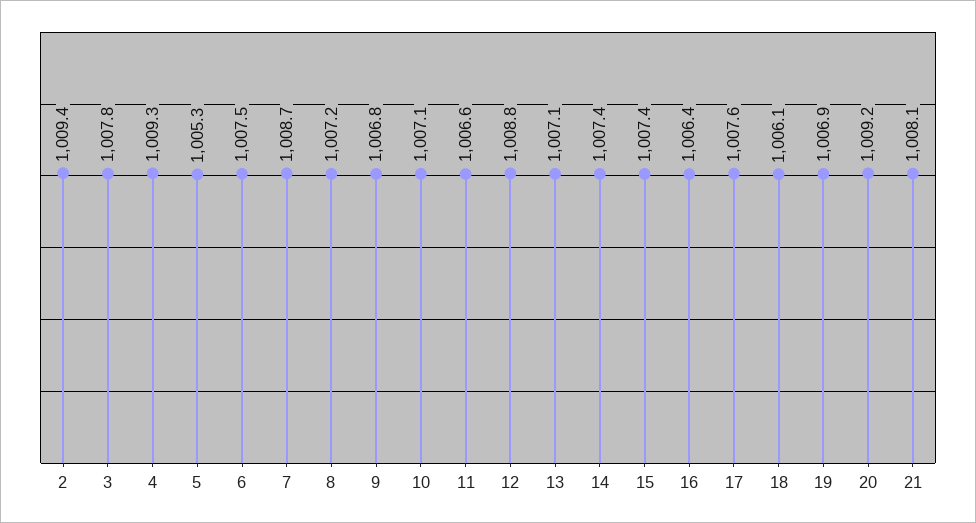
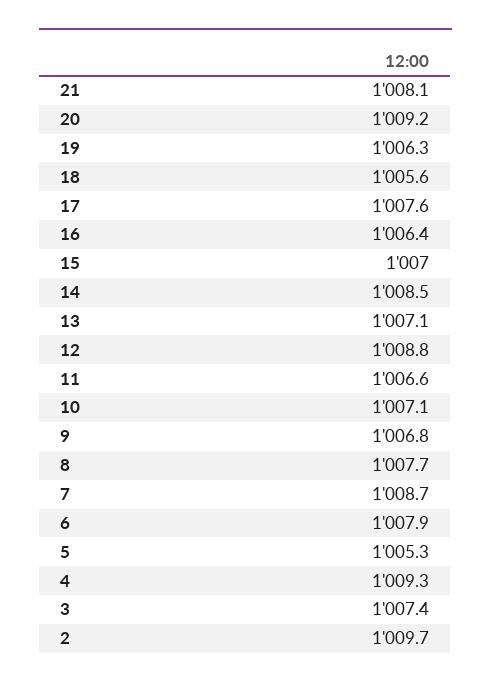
2: 1009.4 -> 1009.7
3: 1007.8 -> 1007.4
6: 1007.5 -> 1007.9
8: 1007.2 -> 1007.7
14: 1007.4 -> 1008.5
15: 1007.4 -> 1007
18: 1006.1 -> 1005.6
19: 1006.9 -> 1006.3

